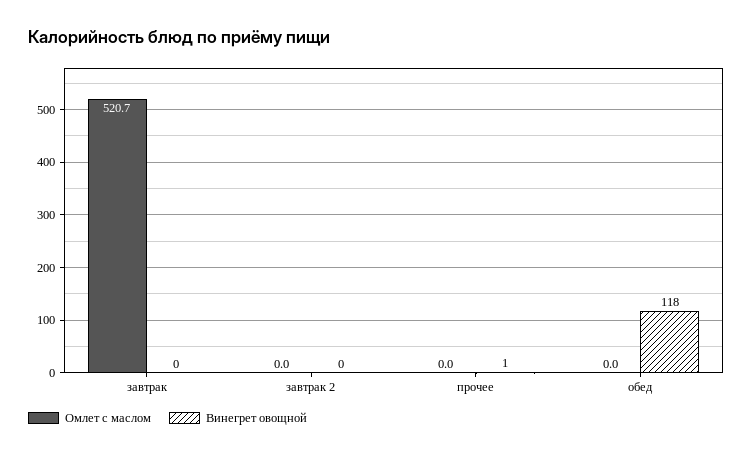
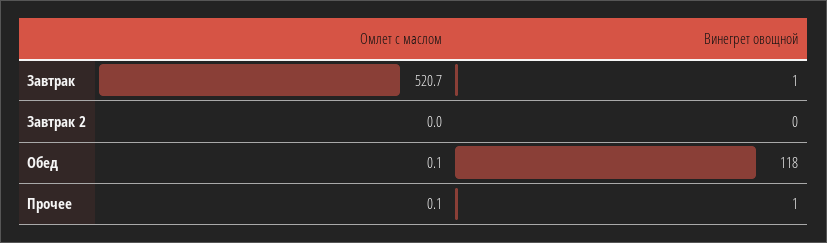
Винегрет овощной, завтрак: 0 -> 1
Омлет с маслом, прочее: 0 -> 0.1
Омлет с маслом, обед: 0 -> 0.1

